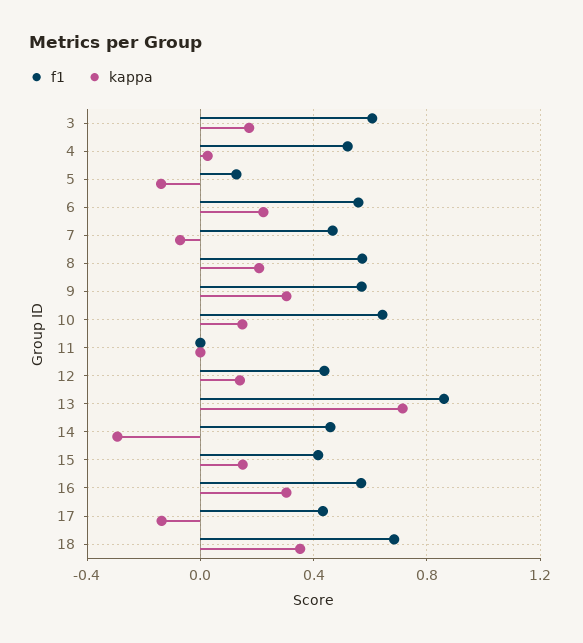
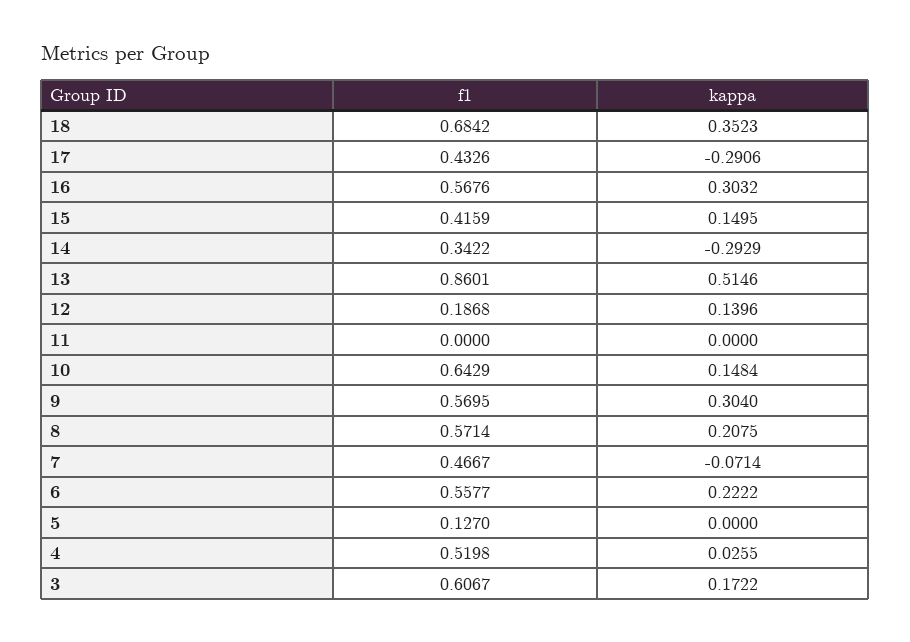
kappa, 5: -0.15 -> 0
f1, 12: 0.45 -> 0.1868
kappa, 13: 0.7 -> 0.5146
f1, 14: 0.45 -> 0.3422
kappa, 17: -0.15 -> -0.2906

